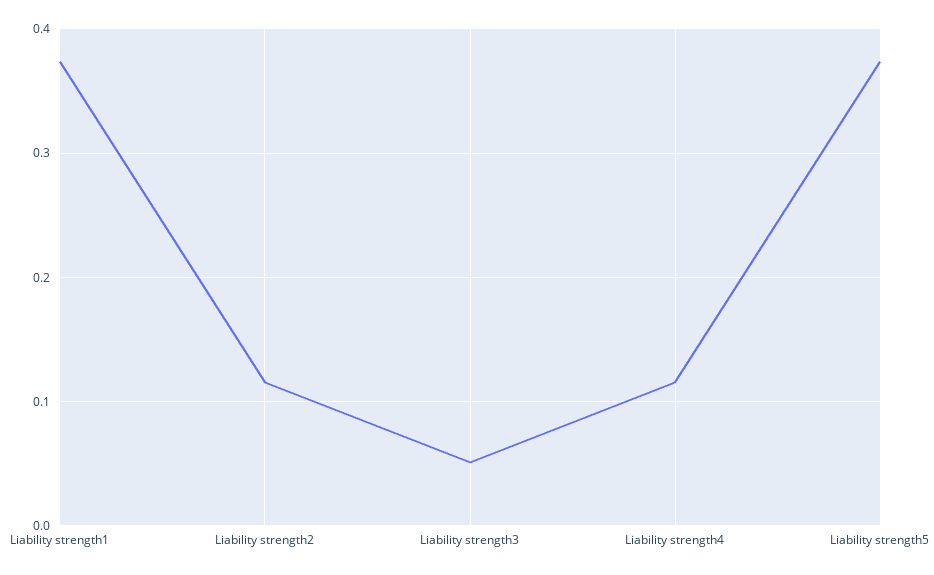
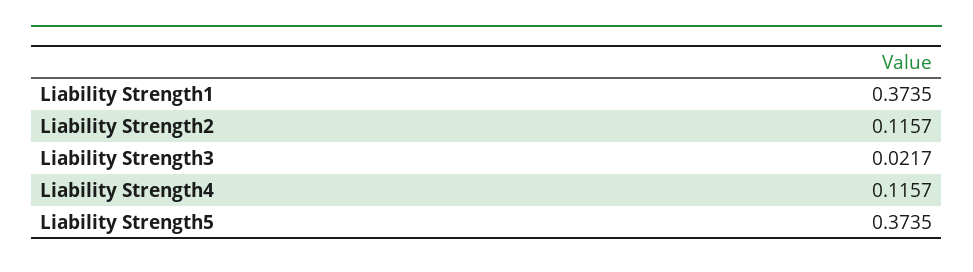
Liability strength3: 0.05 -> 0.0217

